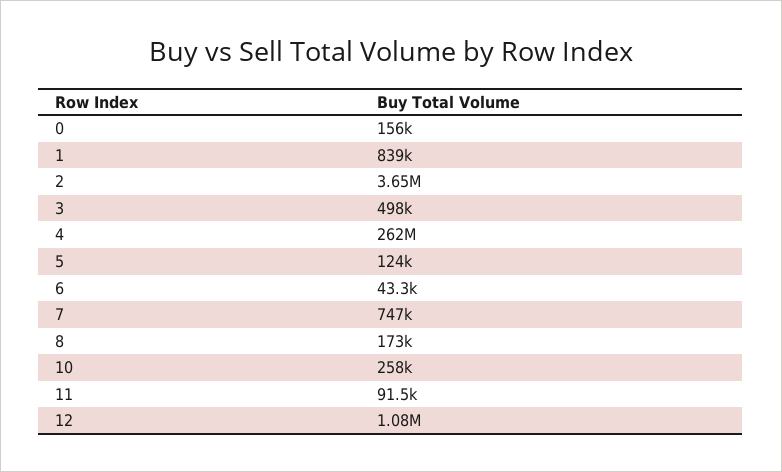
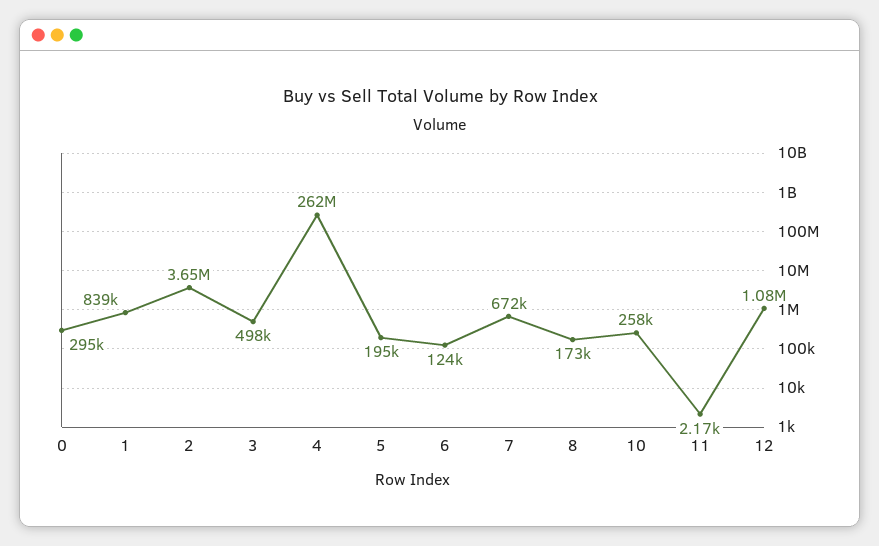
0: 156000 -> 295000
5: 124000 -> 195000
6: 43300 -> 124000
7: 747000 -> 672000
11: 91500 -> 2170

